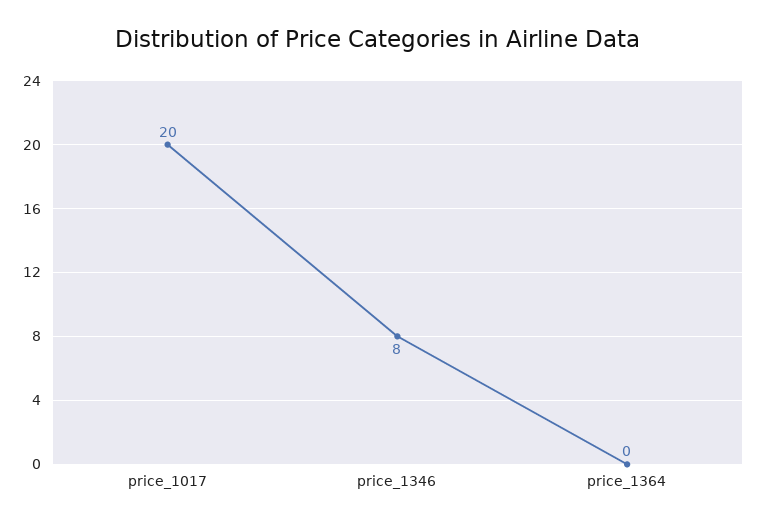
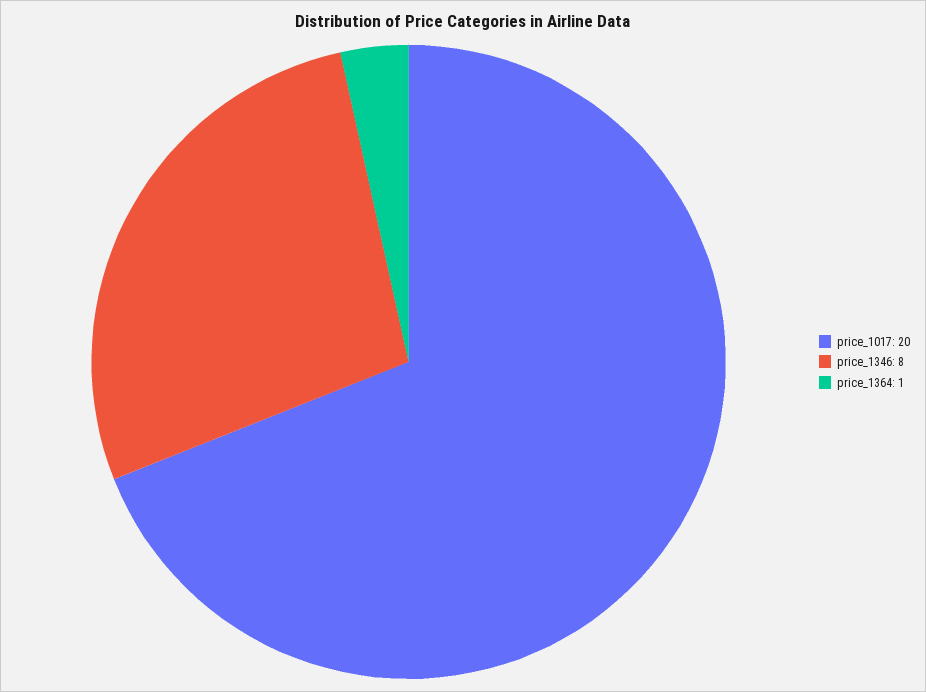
price_1364: 0 -> 1

